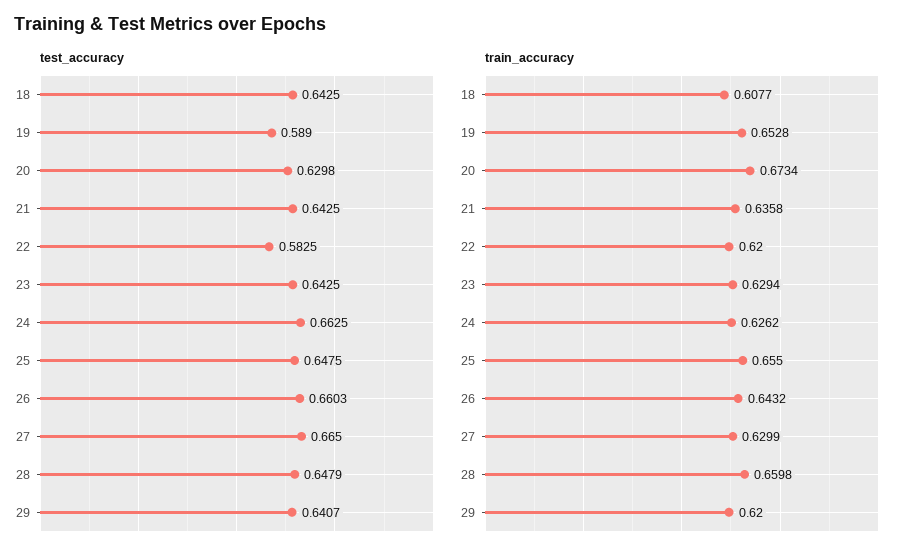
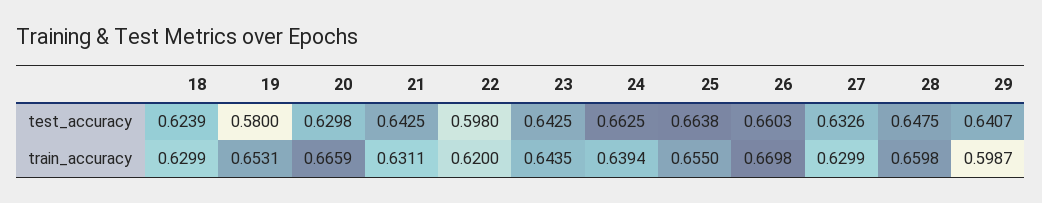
test_accuracy, 18: 0.6425 -> 0.6239
test_accuracy, 19: 0.589 -> 0.58
test_accuracy, 22: 0.5825 -> 0.598
test_accuracy, 25: 0.6475 -> 0.6638
test_accuracy, 27: 0.665 -> 0.6326
test_accuracy, 28: 0.6479 -> 0.6475
train_accuracy, 18: 0.6077 -> 0.6299
train_accuracy, 19: 0.6528 -> 0.6531
train_accuracy, 20: 0.6734 -> 0.6659
train_accuracy, 21: 0.6358 -> 0.6311
train_accuracy, 23: 0.6294 -> 0.6435
train_accuracy, 24: 0.6262 -> 0.6394
train_accuracy, 26: 0.6432 -> 0.6698
train_accuracy, 29: 0.62 -> 0.5987

